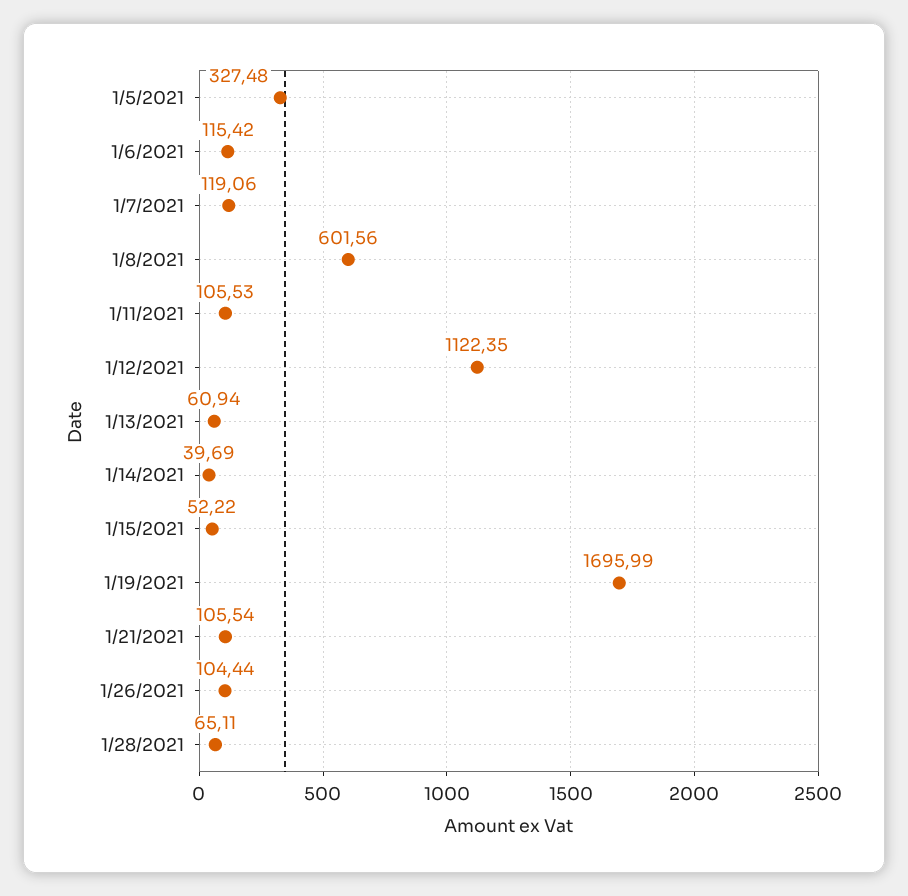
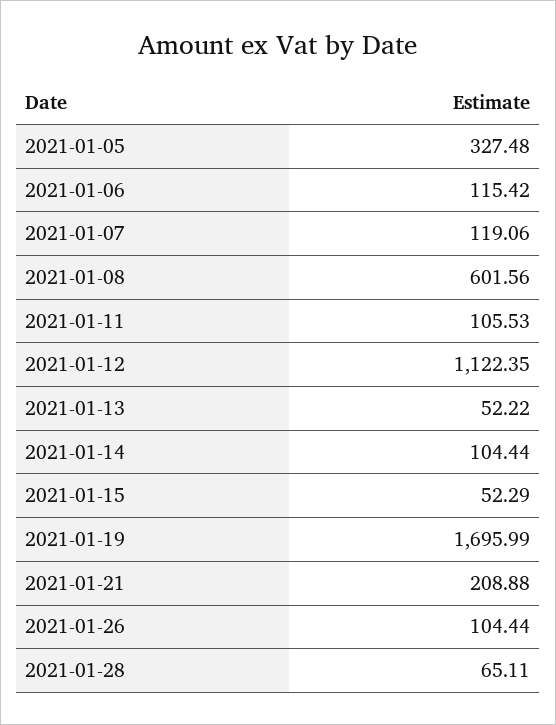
1/13/2021: 60.94 -> 52.22
1/14/2021: 39.69 -> 104.44
1/15/2021: 52.22 -> 52.29
1/21/2021: 105.54 -> 208.88

